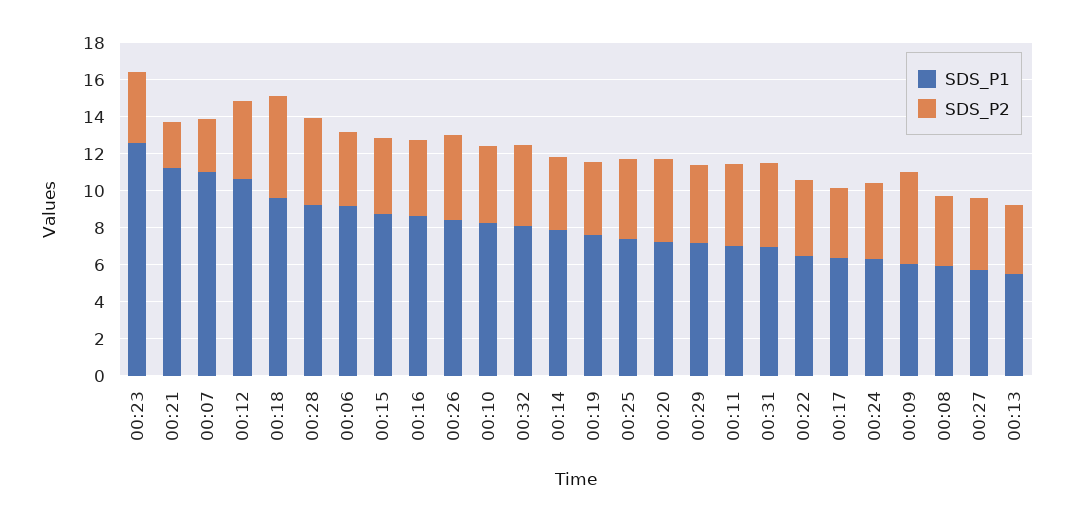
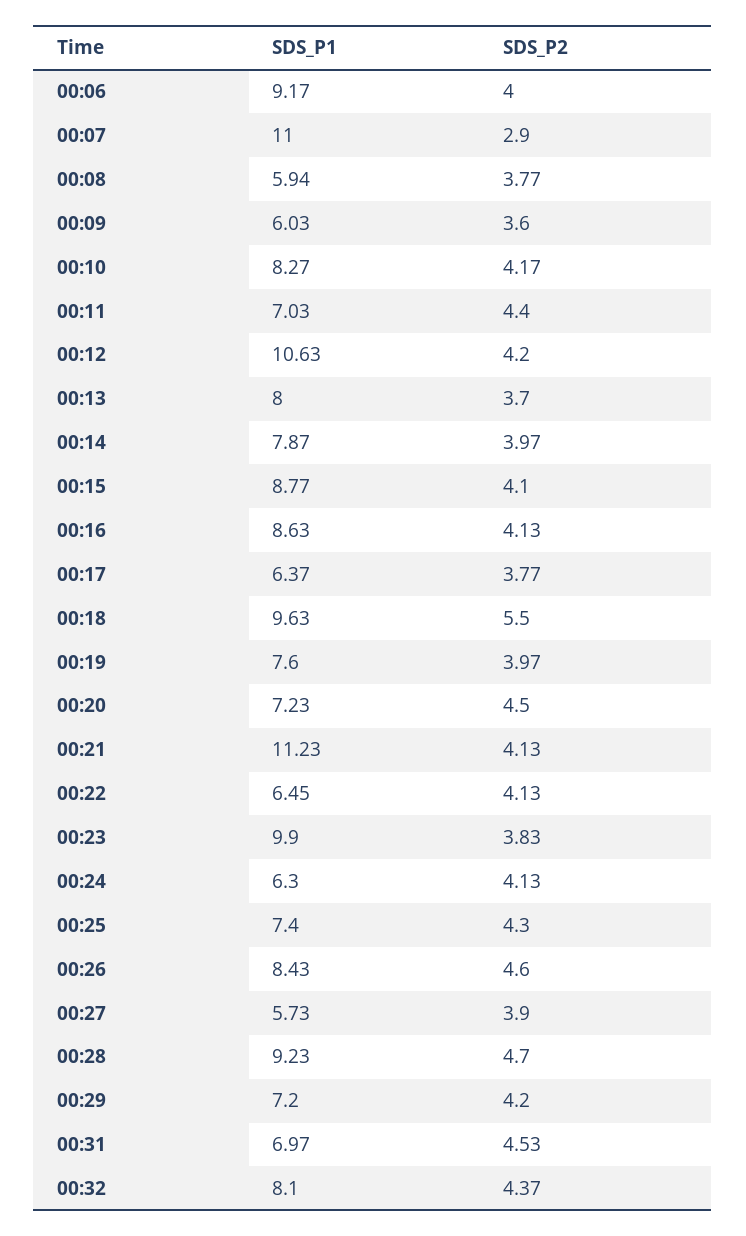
SDS_P1, 00:23: 12.5 -> 9.9
SDS_P2, 00:21: 2.5 -> 4.13
SDS_P2, 00:09: 5 -> 3.6
SDS_P1, 00:13: 5.5 -> 8

